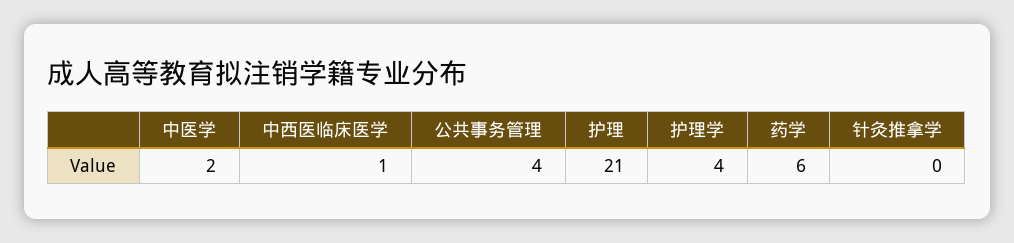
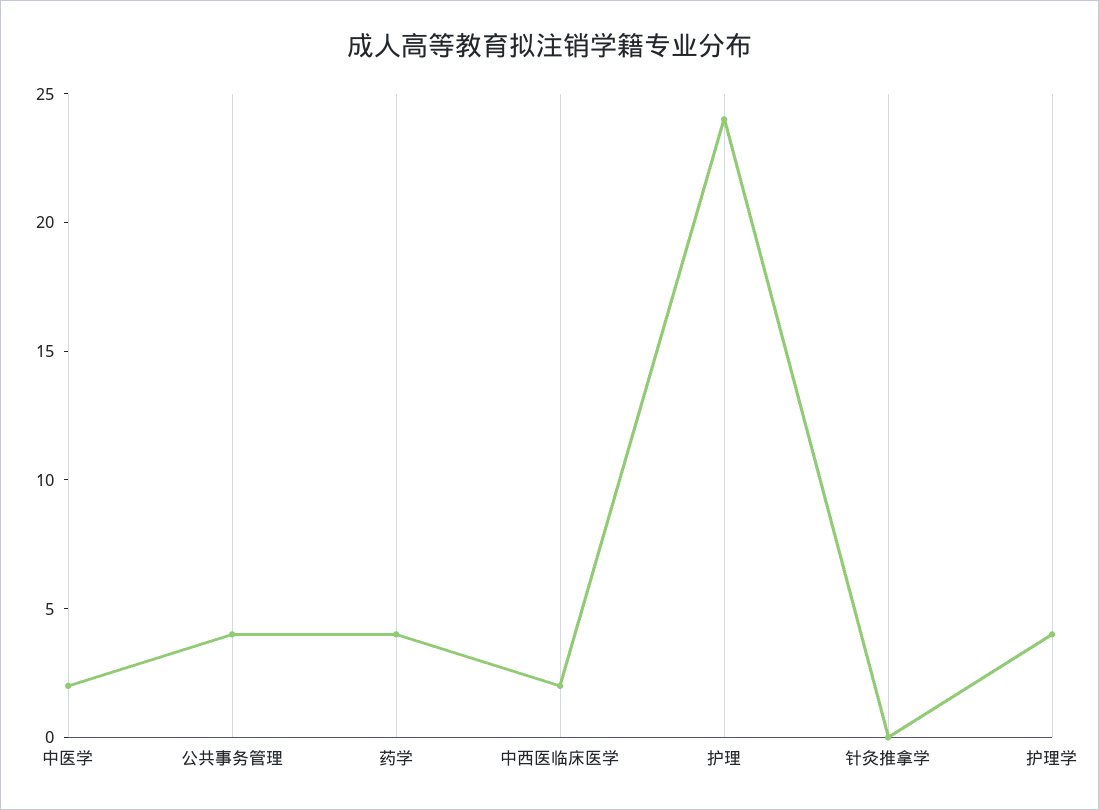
中西医临床医学: 1 -> 2
护理: 21 -> 24
药学: 6 -> 4

